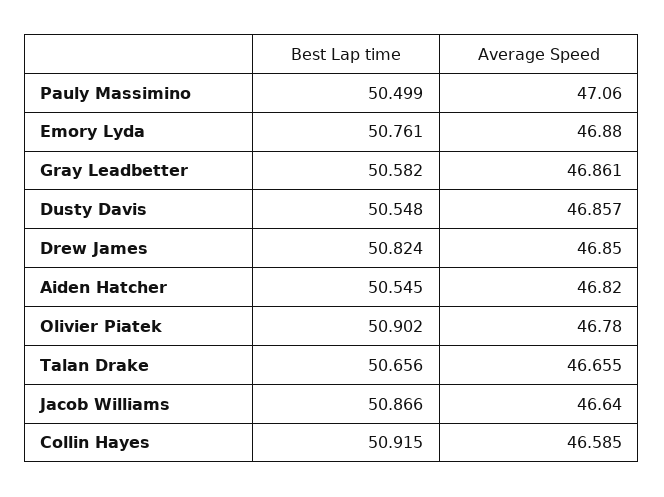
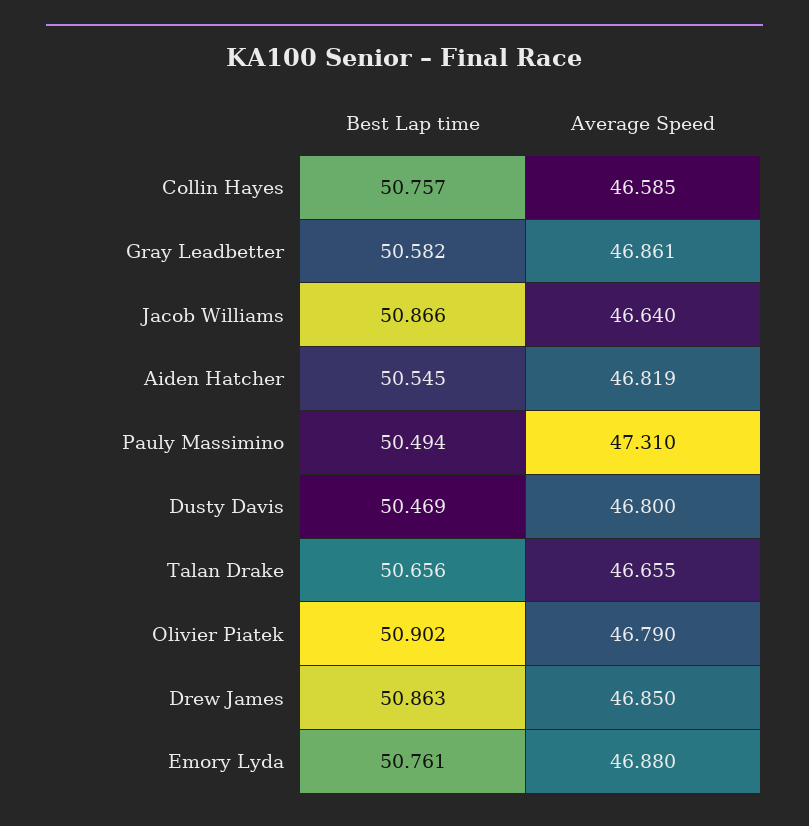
Best Lap time, Pauly Massimino: 50.499 -> 50.494
Average Speed, Pauly Massimino: 47.06 -> 47.31
Best Lap time, Dusty Davis: 50.548 -> 50.469
Average Speed, Dusty Davis: 46.857 -> 46.8
Best Lap time, Drew James: 50.824 -> 50.863
Average Speed, Aiden Hatcher: 46.82 -> 46.819
Average Speed, Olivier Piatek: 46.78 -> 46.79
Best Lap time, Collin Hayes: 50.915 -> 50.757

